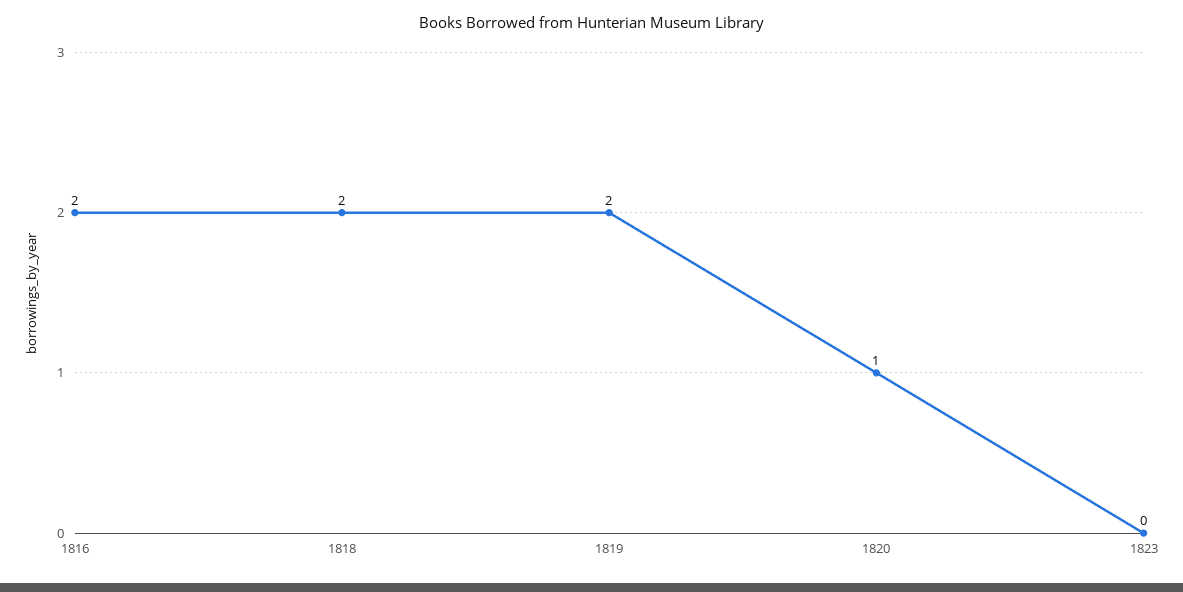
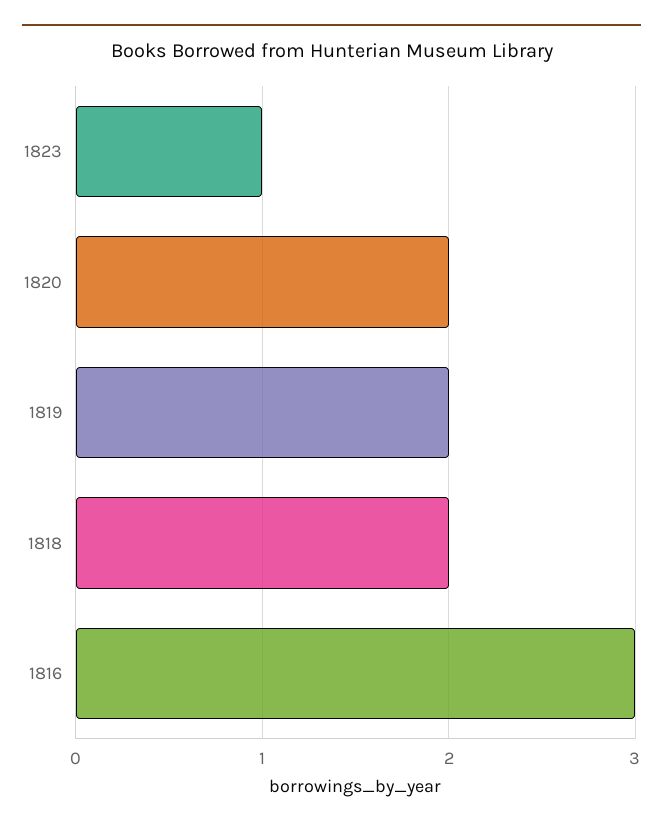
1816: 2 -> 3
1820: 1 -> 2
1823: 0 -> 1

